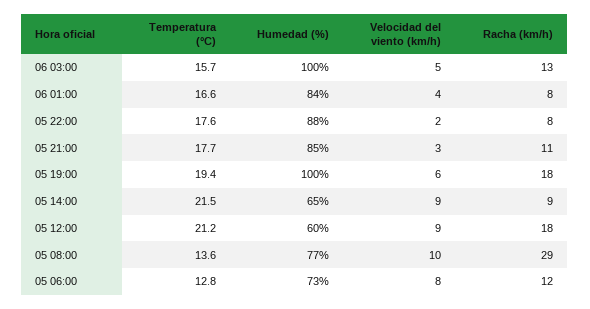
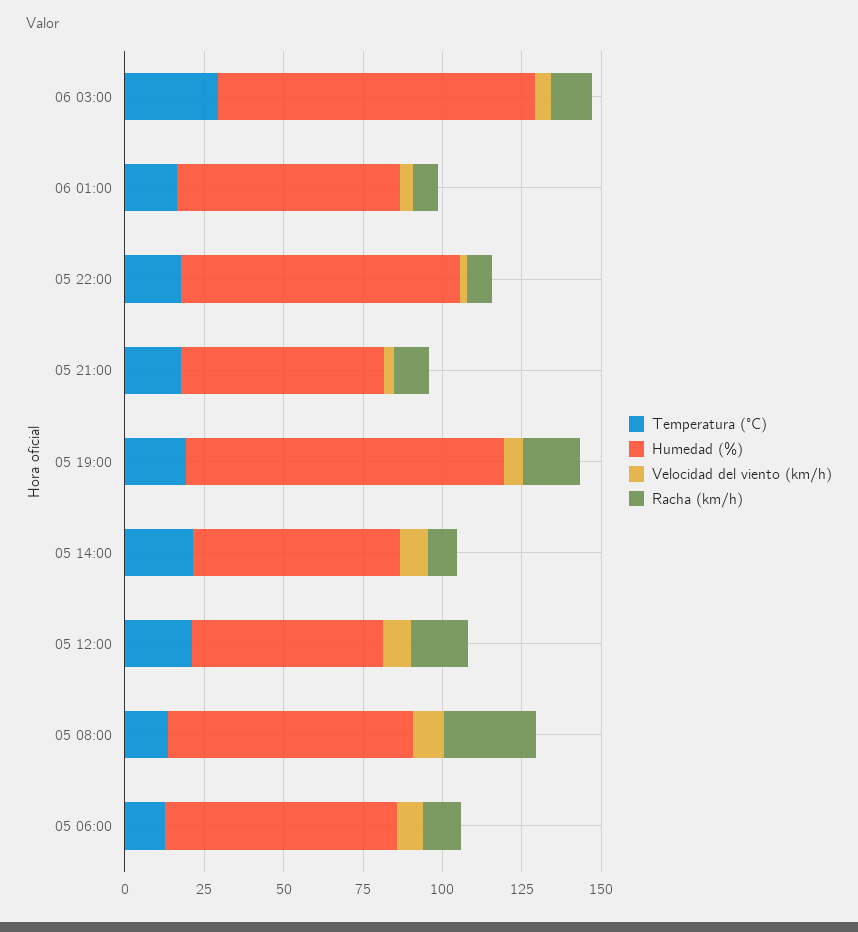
Temperatura (°C), 06 03:00: 15.7 -> 30
Humedad (%), 06 01:00: 84 -> 70
Humedad (%), 05 21:00: 85 -> 65

